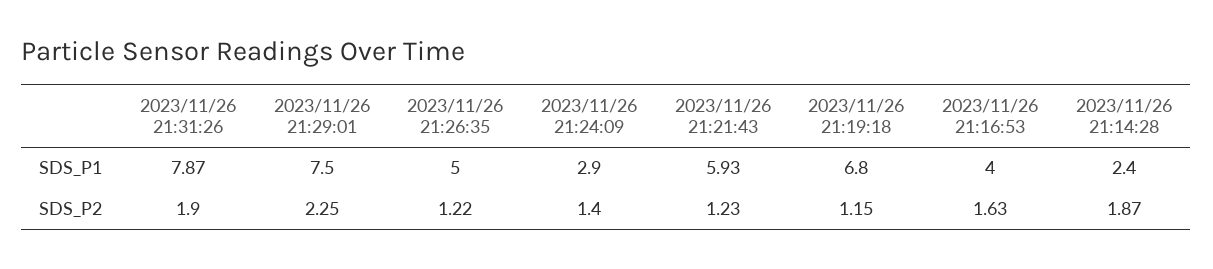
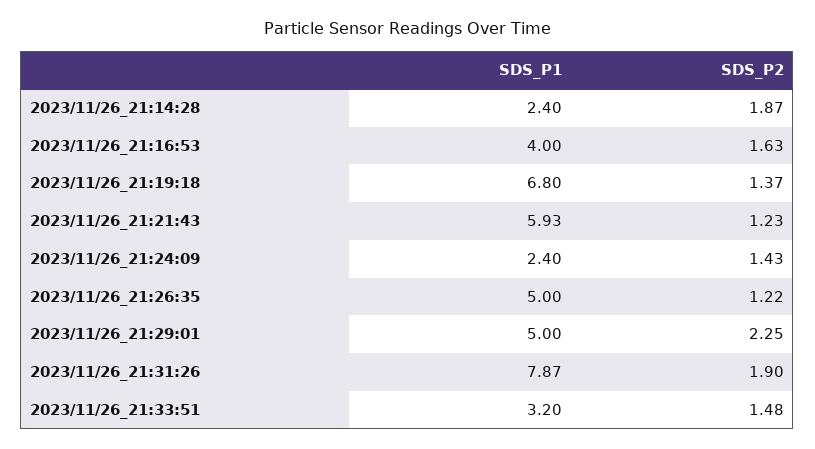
2023/11/26 21:29:01, SDS_P1: 7.5 -> 5
2023/11/26 21:24:09, SDS_P1: 2.9 -> 2.4
2023/11/26 21:24:09, SDS_P2: 1.4 -> 1.43
2023/11/26 21:19:18, SDS_P2: 1.15 -> 1.37
2023/11/26_21:33:51, SDS_P1: none -> 3.2
2023/11/26_21:33:51, SDS_P2: none -> 1.48

